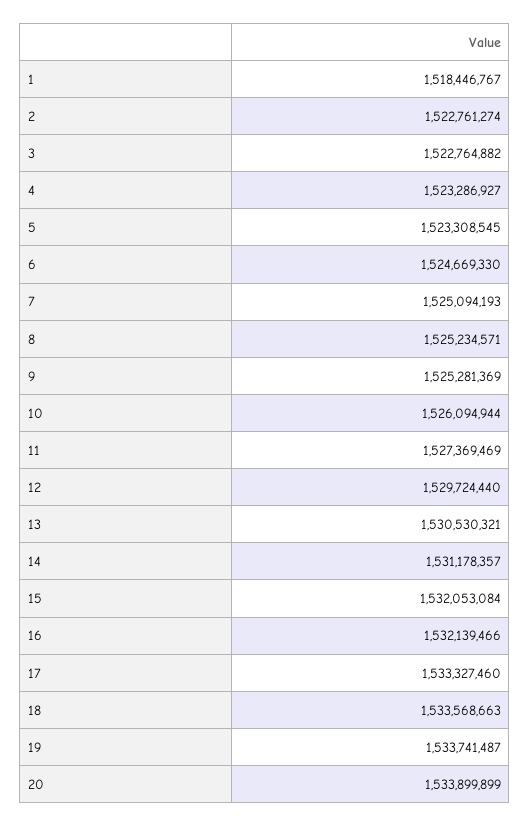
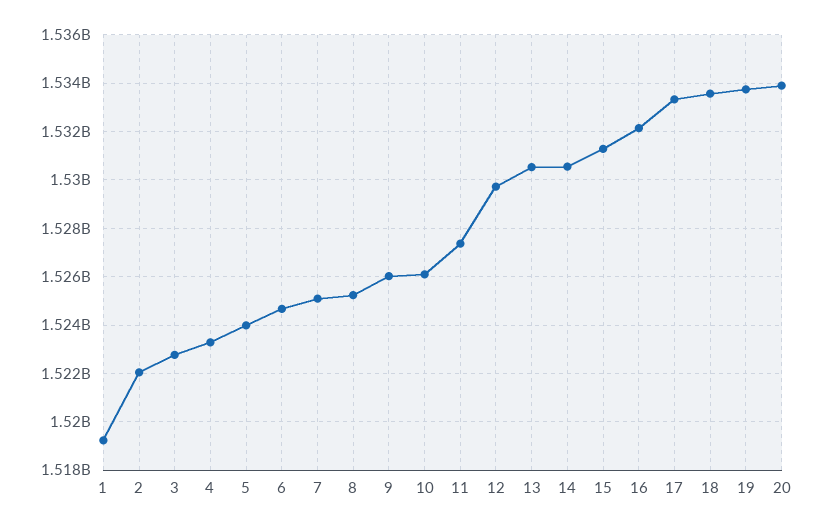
1: 1518446767 -> 1519250000
2: 1522761274 -> 1522000000
5: 1523308545 -> 1524000000
9: 1525281369 -> 1526000000
14: 1531178357 -> 1530500000
15: 1532053084 -> 1531250000

